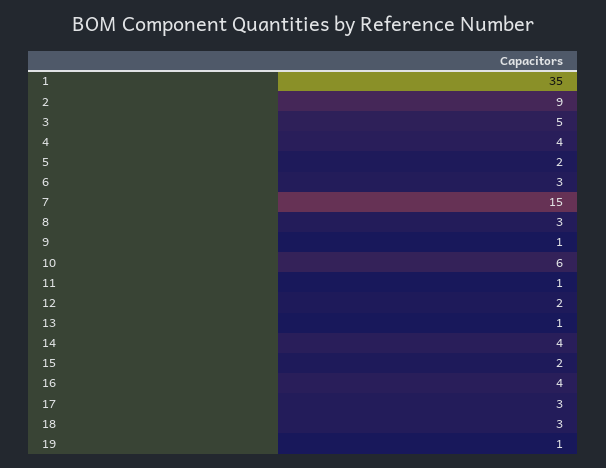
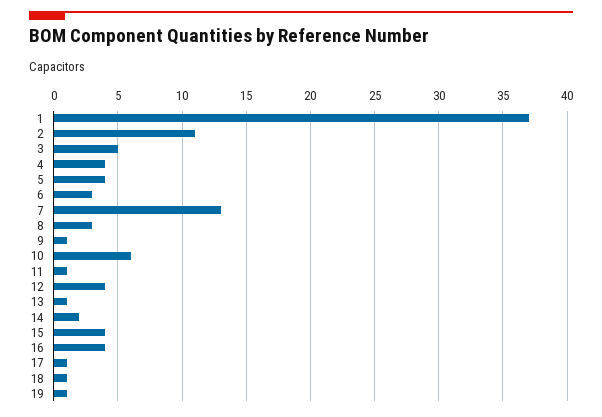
1: 35 -> 37
2: 9 -> 11
5: 2 -> 4
7: 15 -> 13
12: 2 -> 4
14: 4 -> 2
15: 2 -> 4
17: 3 -> 1
18: 3 -> 1

